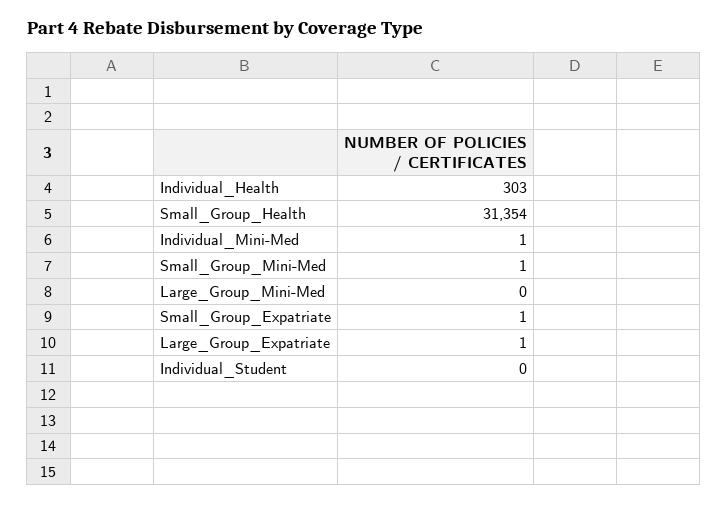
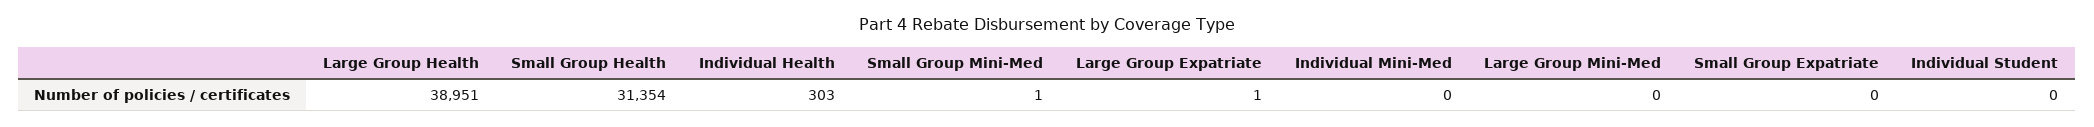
Individual_Mini-Med: 1 -> 0
Small_Group_Expatriate: 1 -> 0
Large Group Health: none -> 38951

